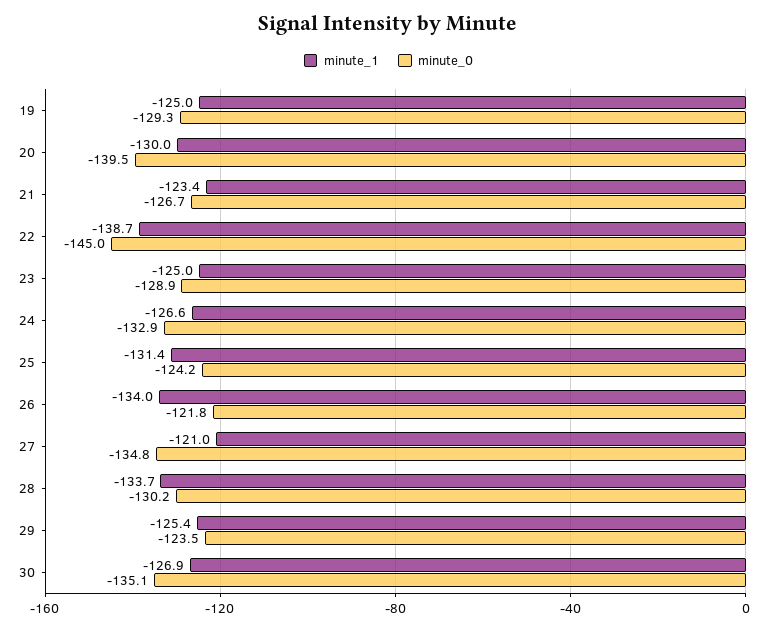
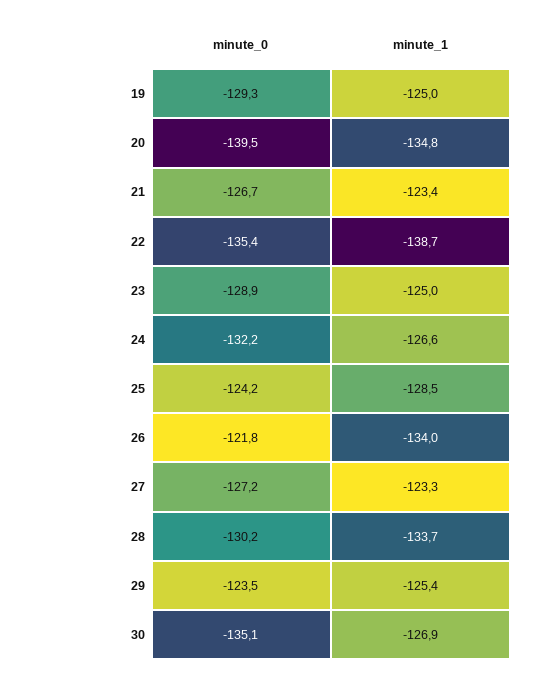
minute_1, 20: -130 -> -134.8
minute_0, 22: -145 -> -135.4
minute_0, 24: -132.9 -> -132.2
minute_1, 25: -131.4 -> -128.5
minute_1, 27: -121 -> -123.3
minute_0, 27: -134.8 -> -127.2

